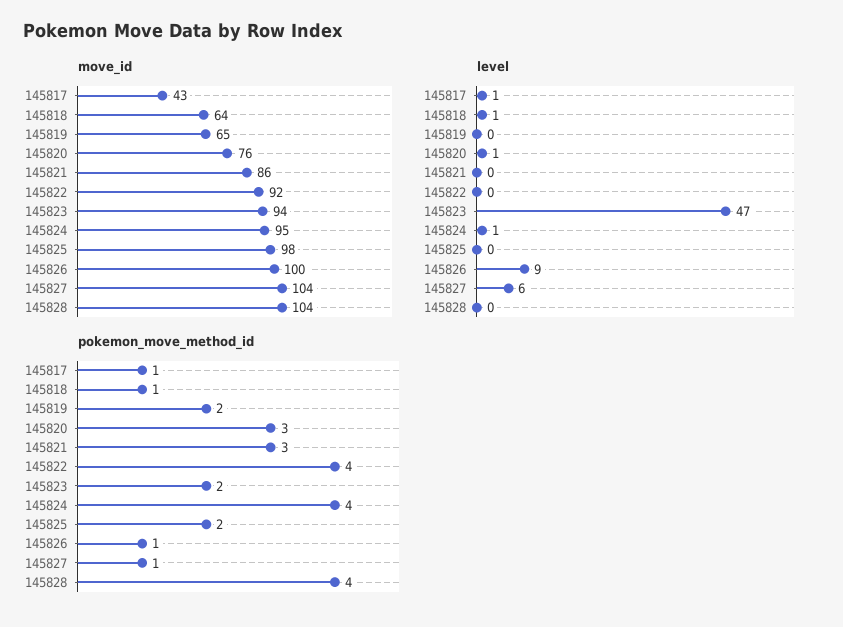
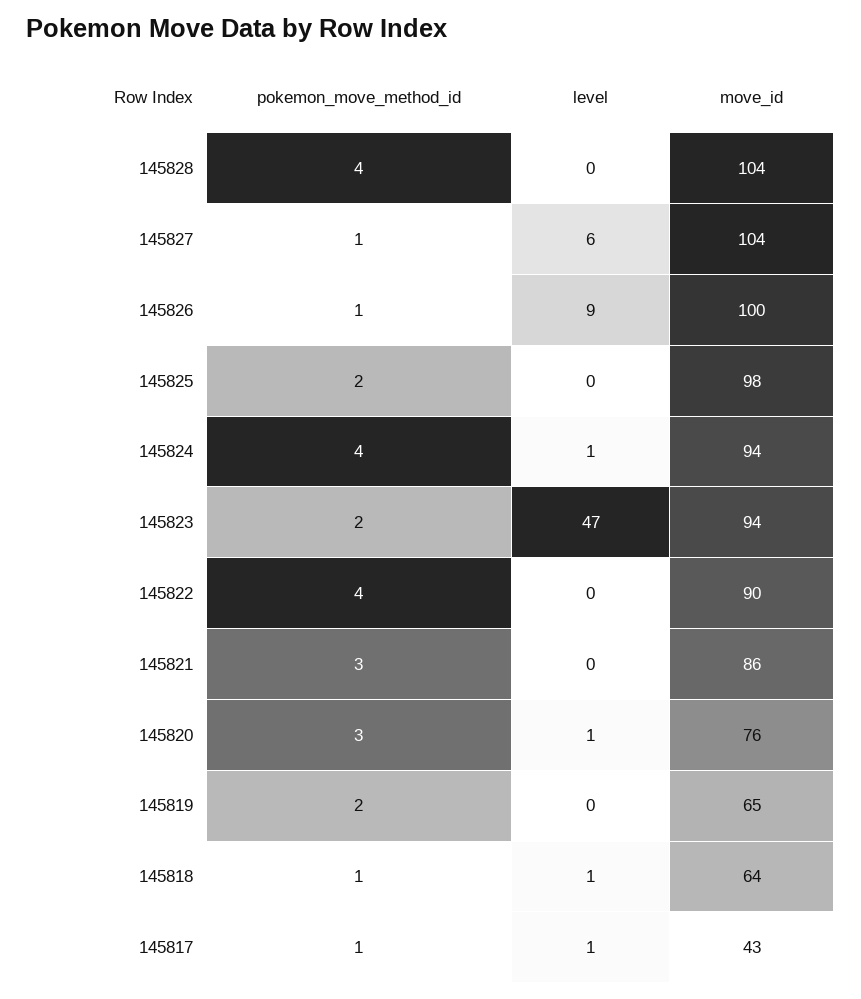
move_id, 145822: 92 -> 90
move_id, 145824: 95 -> 94

